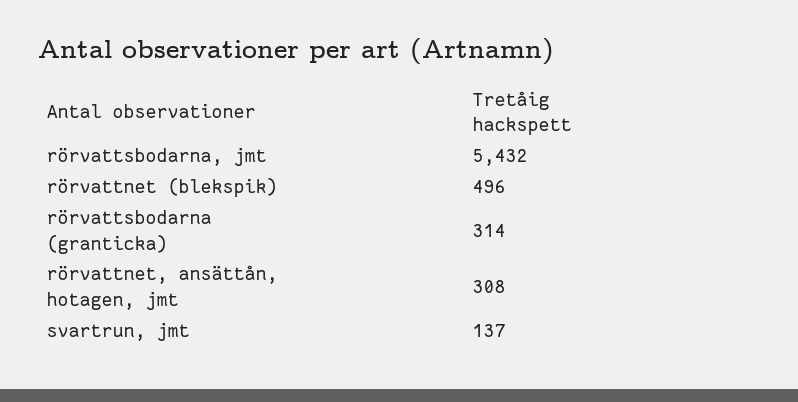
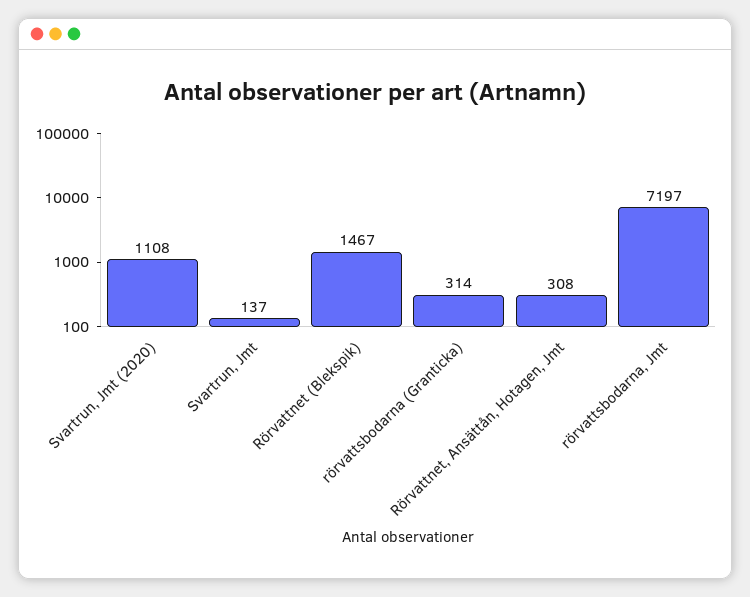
rörvattsbodarna, jmt: 5432 -> 7197
rörvattnet (blekspik): 496 -> 1467
Svartrun, Jmt (2020): none -> 1108

